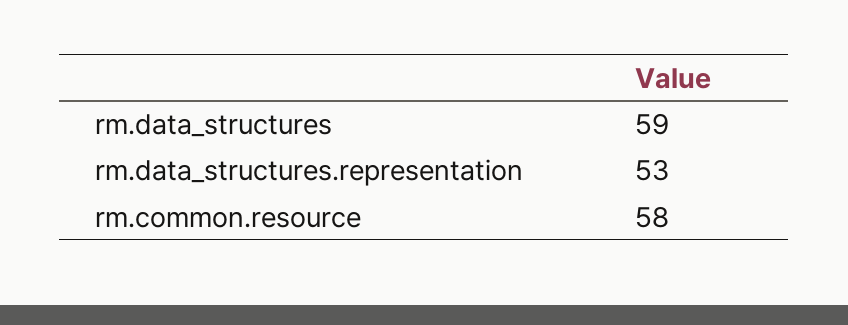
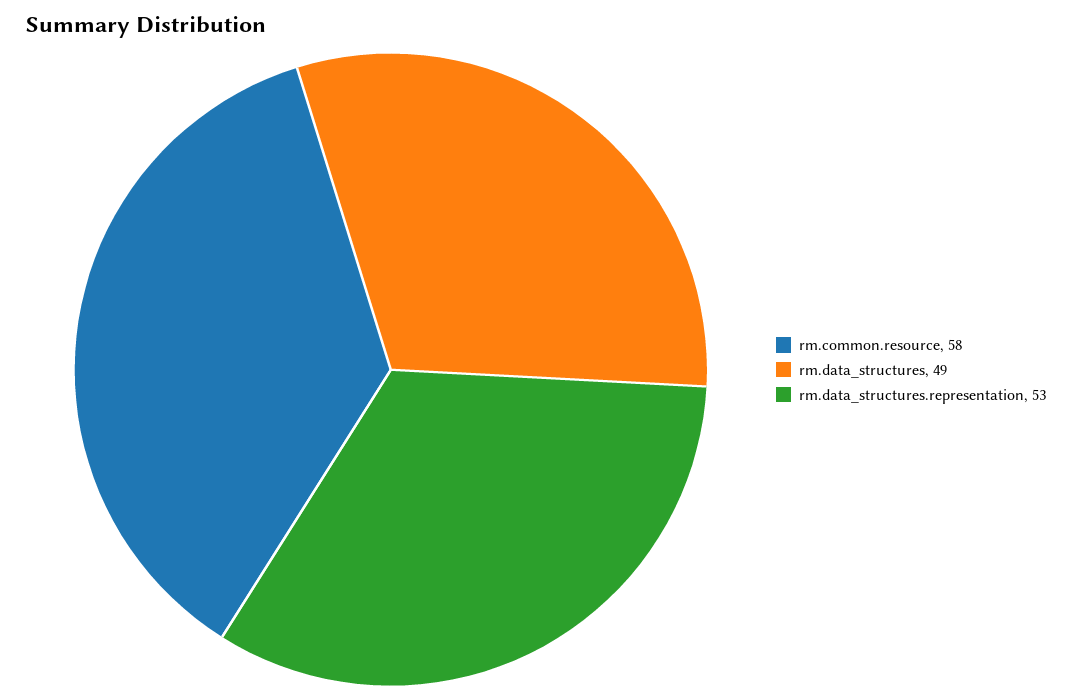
rm.data_structures: 59 -> 49

